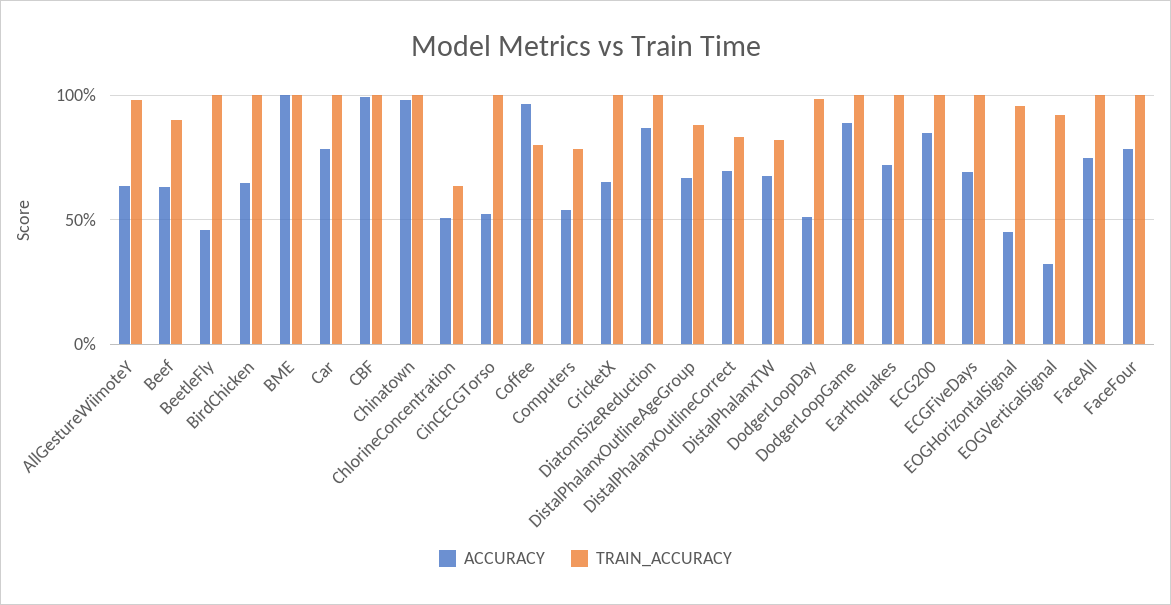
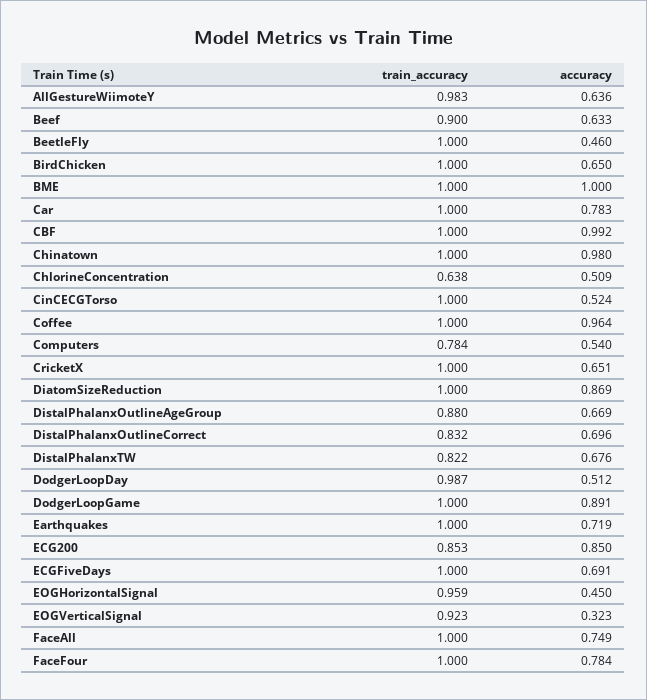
TRAIN_ACCURACY, Coffee: 0.8 -> 1
TRAIN_ACCURACY, ECG200: 1 -> 0.853

